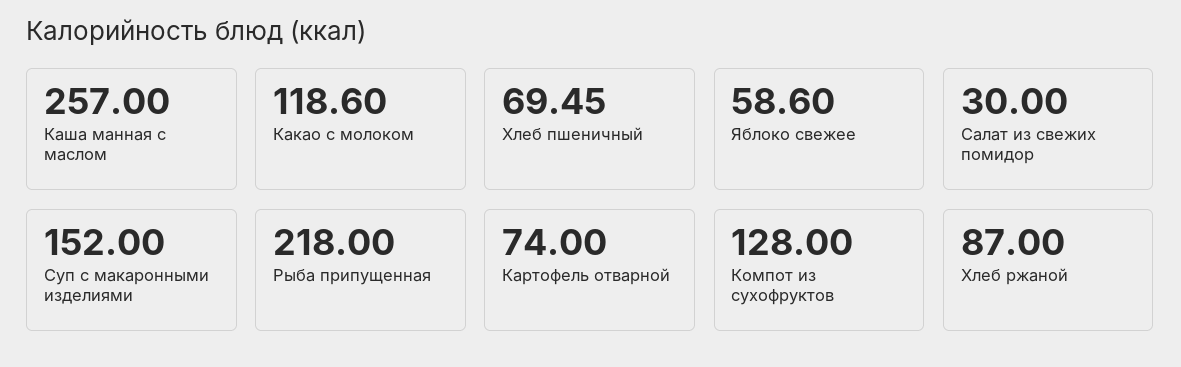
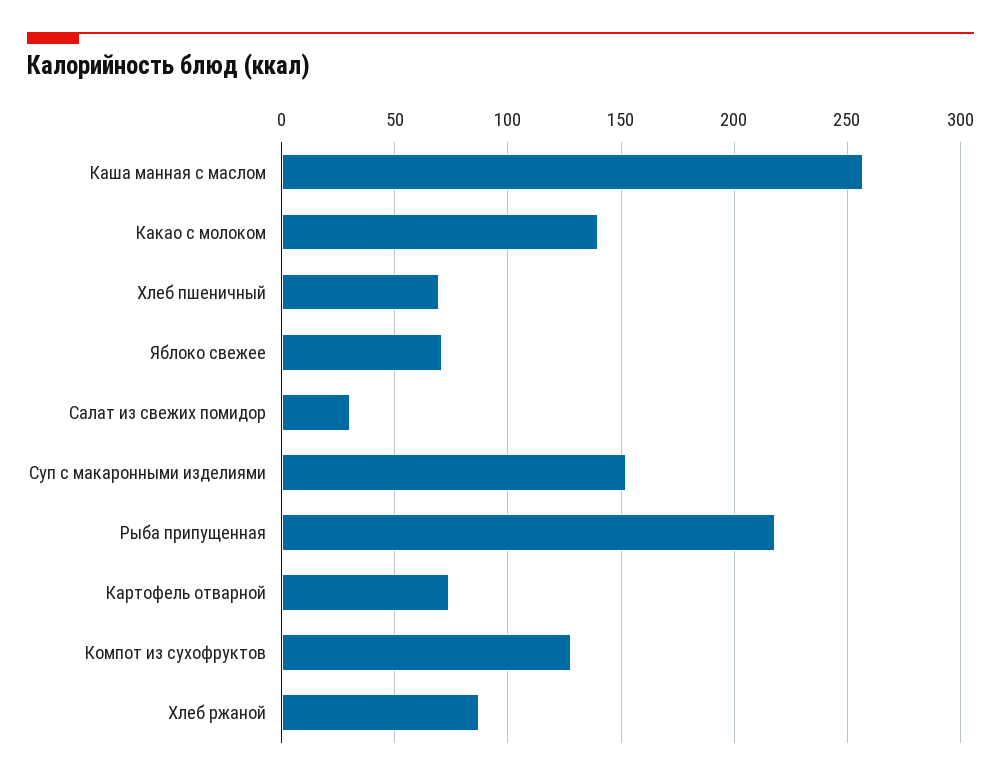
Какао с молоком: 118.6 -> 140
Яблоко свежее: 58.6 -> 70

